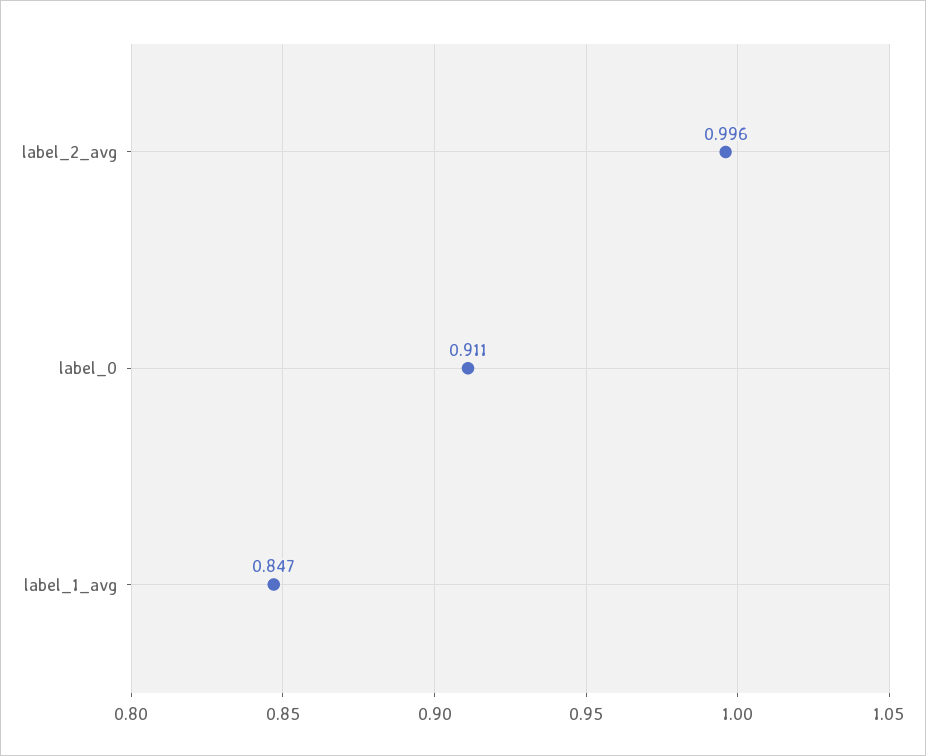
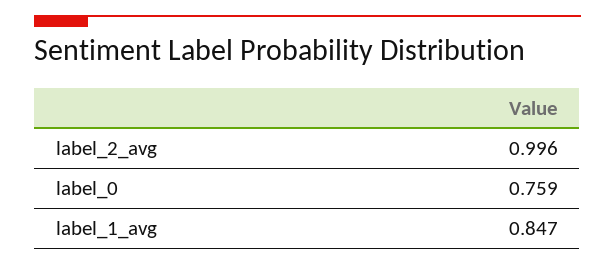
label_0: 0.911 -> 0.759

